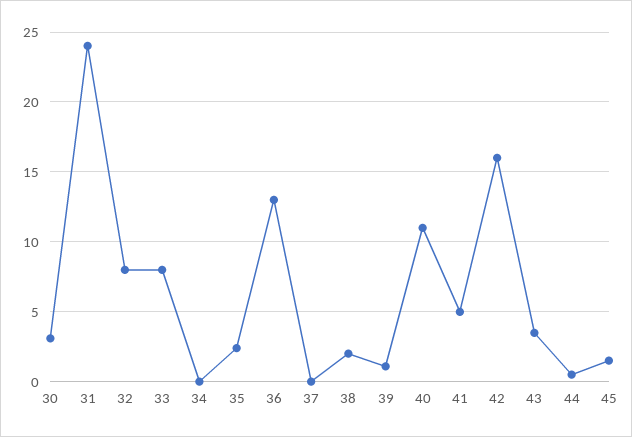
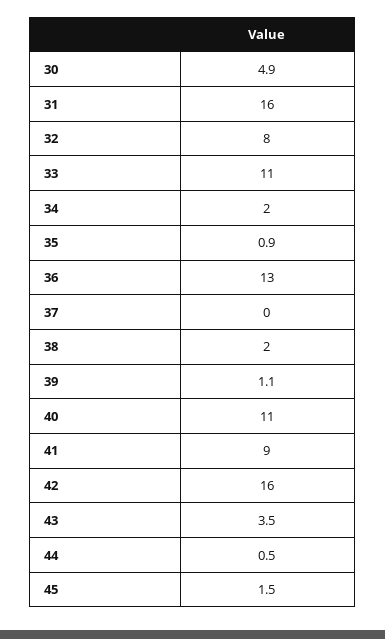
30: 3 -> 4.9
31: 24 -> 16
33: 8 -> 11
34: 0 -> 2
35: 2.5 -> 0.9
41: 5 -> 9

